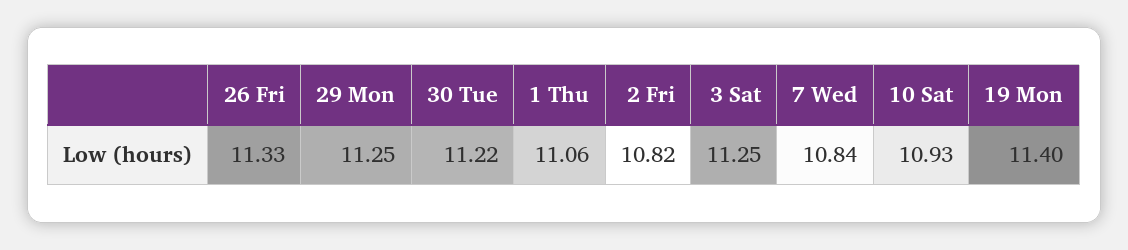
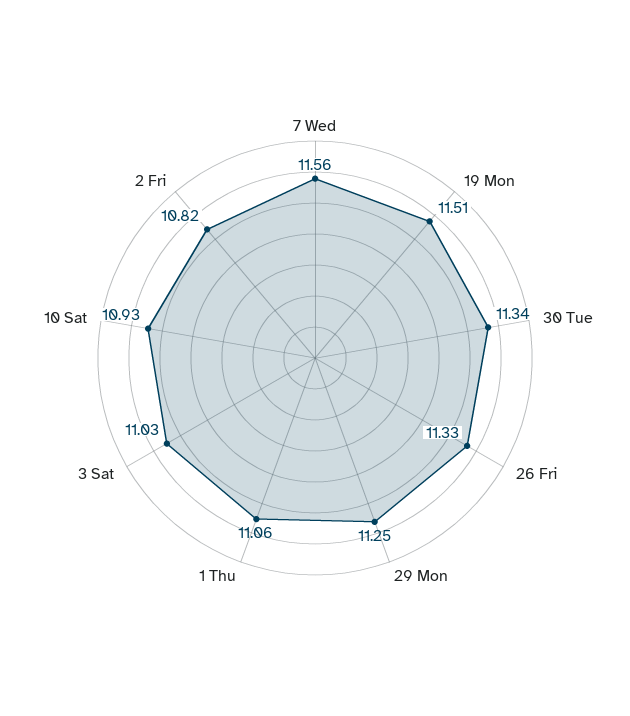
30 Tue: 11.22 -> 11.34
3 Sat: 11.25 -> 11.03
7 Wed: 10.84 -> 11.56
19 Mon: 11.4 -> 11.51

